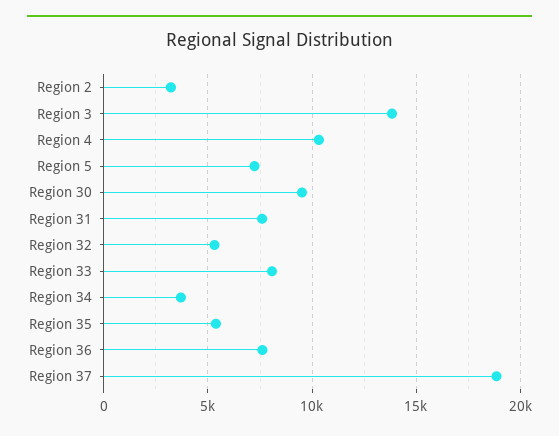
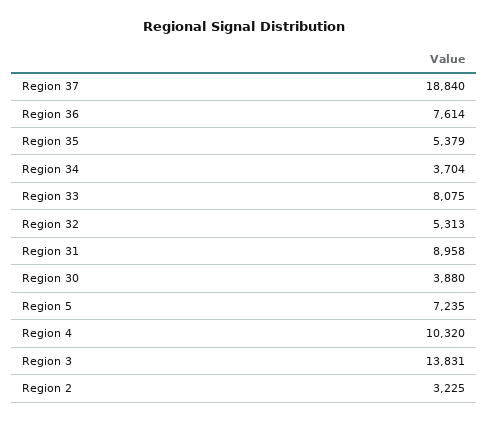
Region 30: 9500 -> 3880
Region 31: 7500 -> 8958

